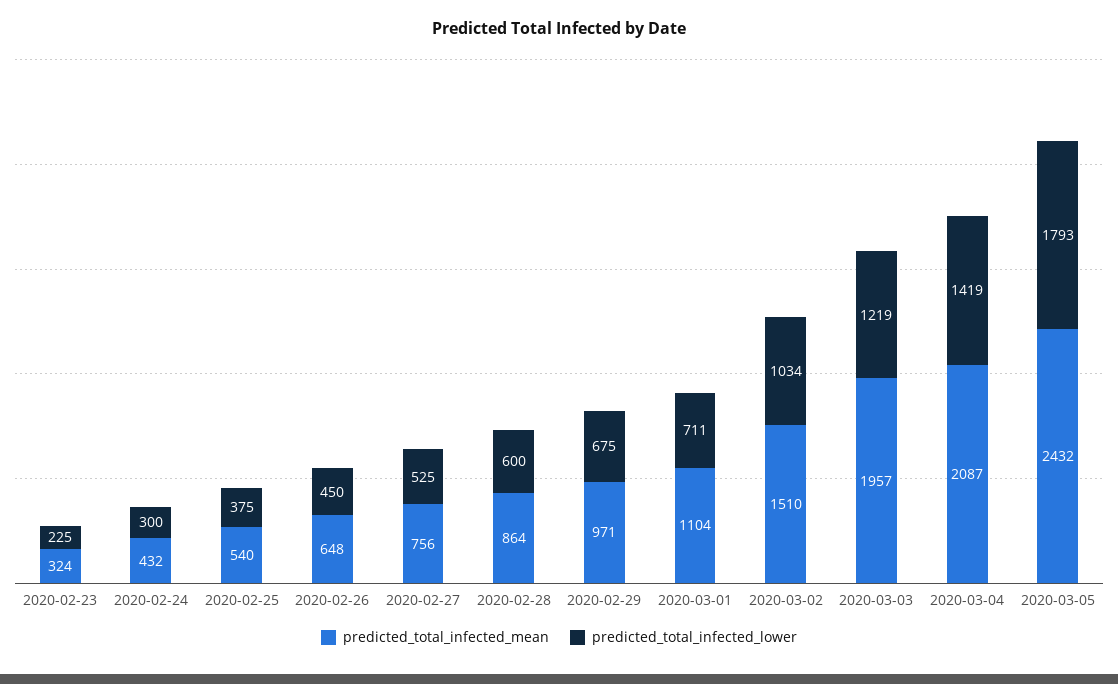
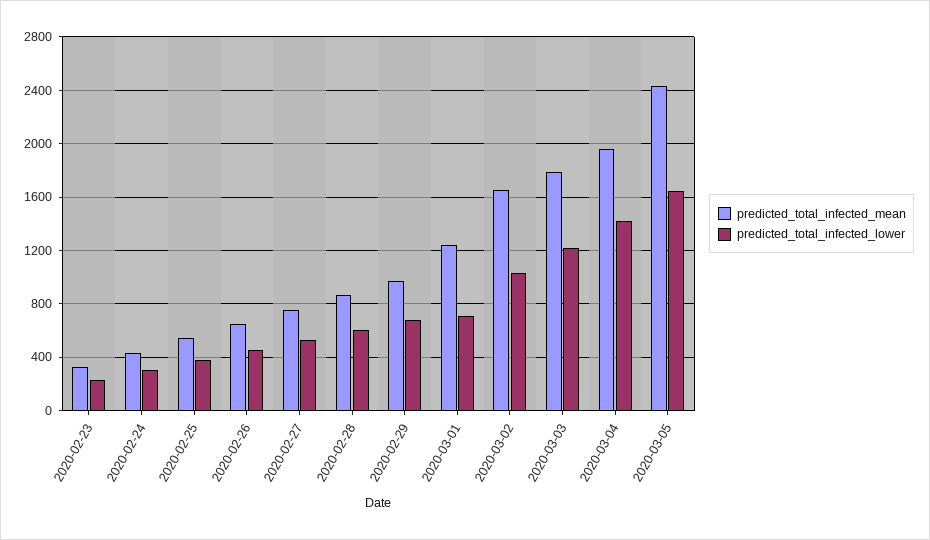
predicted_total_infected_mean, 2020-03-01: 1104 -> 1250
predicted_total_infected_mean, 2020-03-02: 1510 -> 1650
predicted_total_infected_mean, 2020-03-03: 1957 -> 1800
predicted_total_infected_mean, 2020-03-04: 2087 -> 1950
predicted_total_infected_lower, 2020-03-05: 1793 -> 1650

